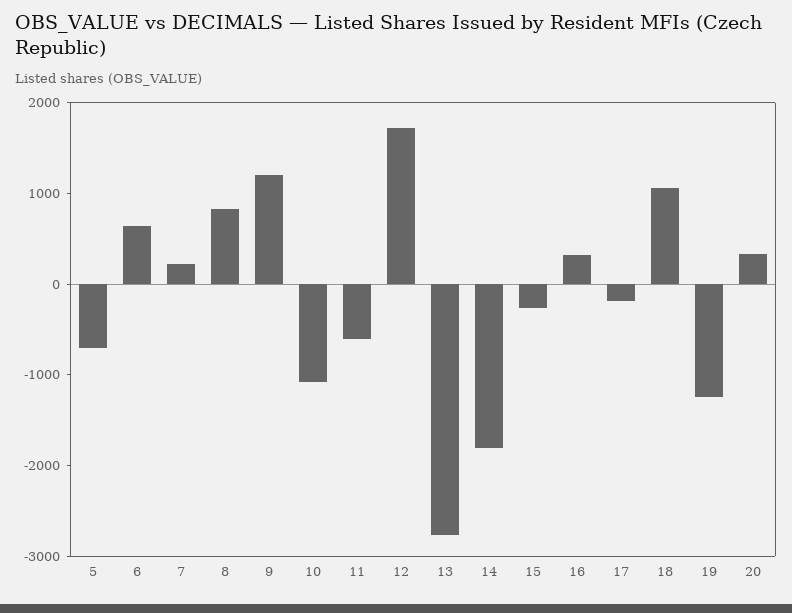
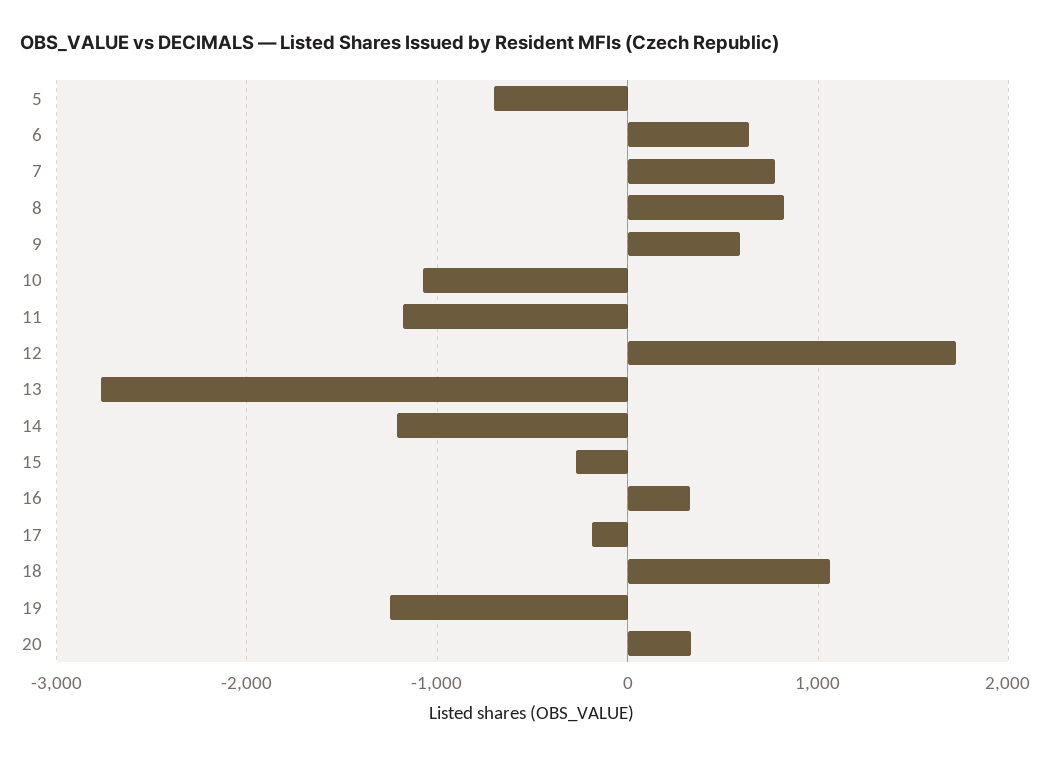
7: 200 -> 800
9: 1200 -> 600
11: -600 -> -1200
14: -1800 -> -1200

